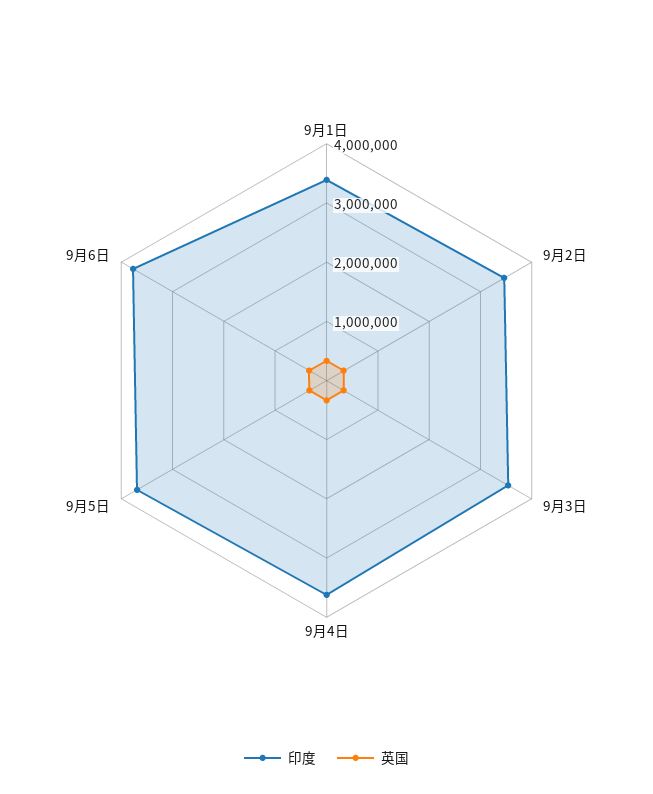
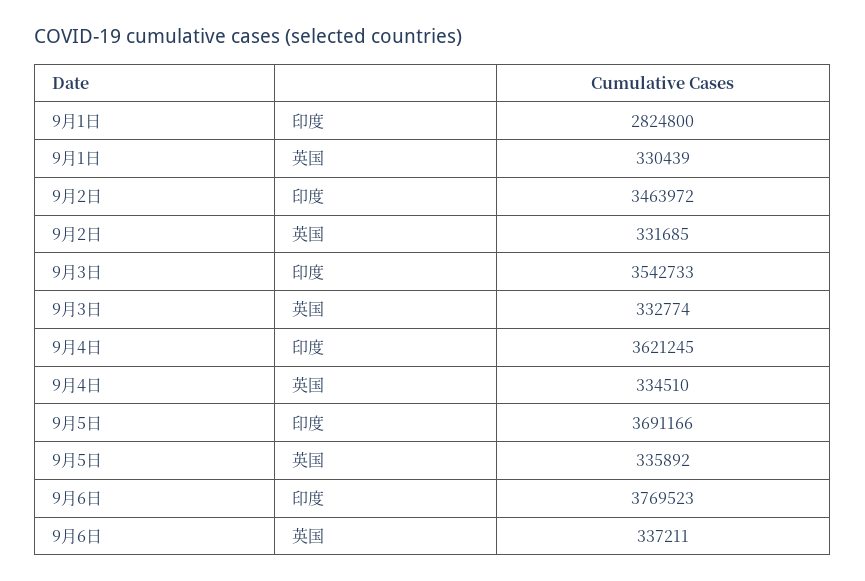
印度, 9月1日: 3400000 -> 2824800

